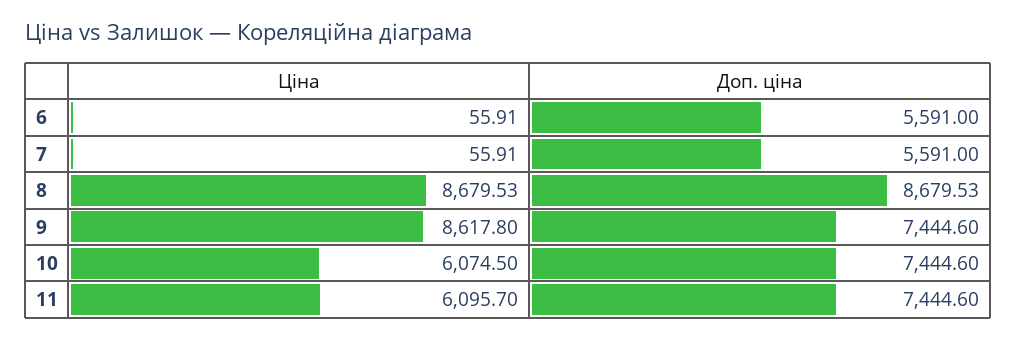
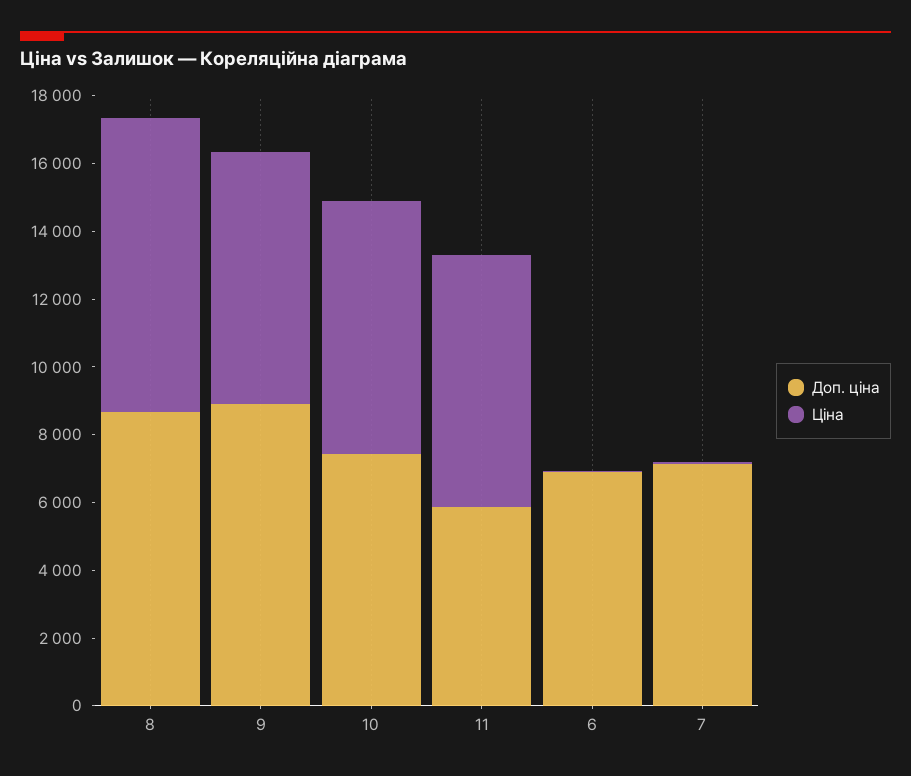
Доп. ціна, 6: 5591 -> 7000
Доп. ціна, 7: 5591 -> 7000
Ціна, 9: 8617.8 -> 7500
Доп. ціна, 9: 7444.6 -> 9000
Ціна, 10: 6074.5 -> 7500
Ціна, 11: 6095.7 -> 7500
Доп. ціна, 11: 7444.6 -> 6000

